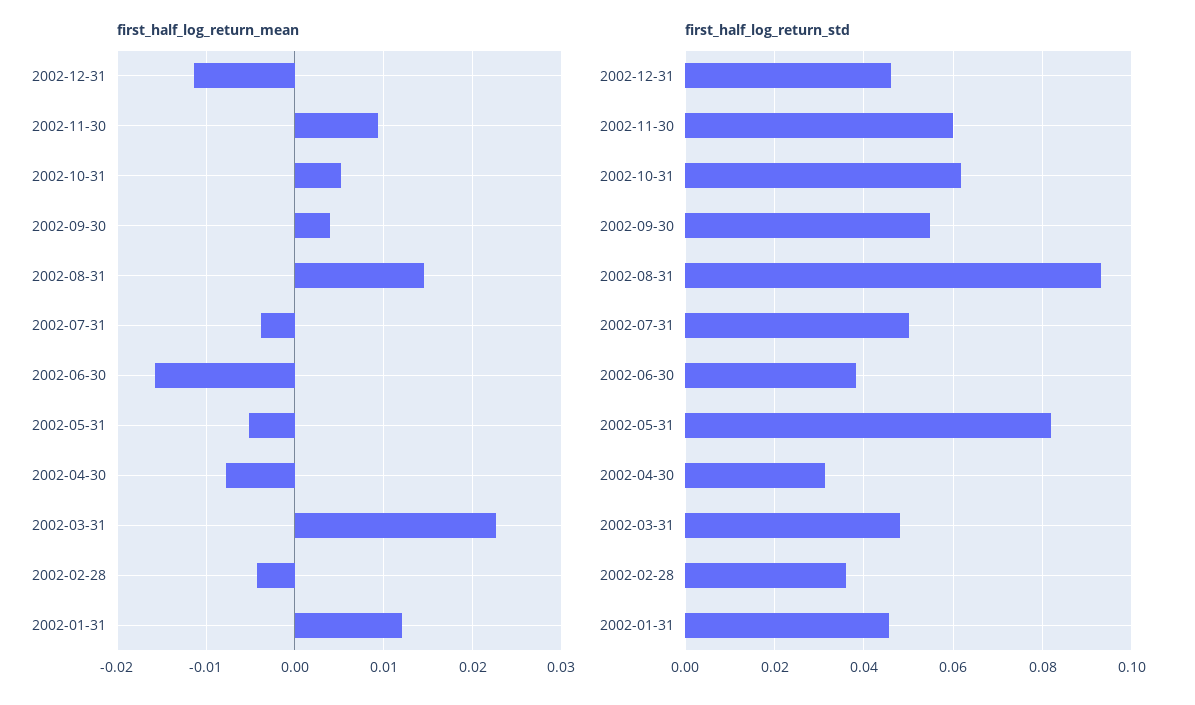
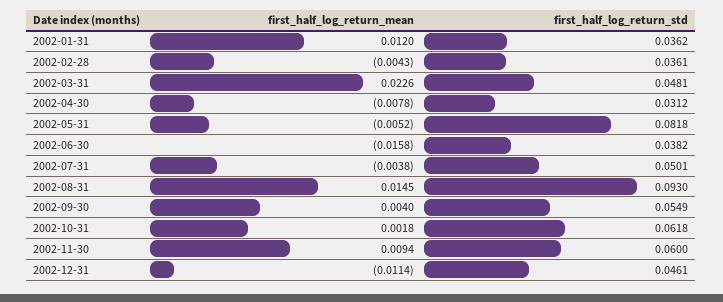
first_half_log_return_mean, 2002-10-31: 0.005 -> 0.0018
first_half_log_return_std, 2002-01-31: 0.046 -> 0.0362

